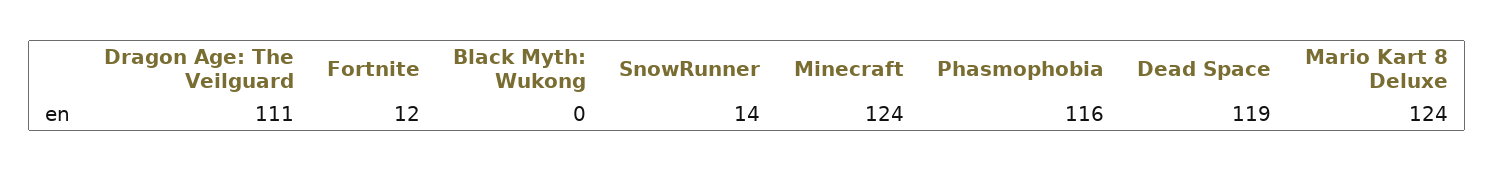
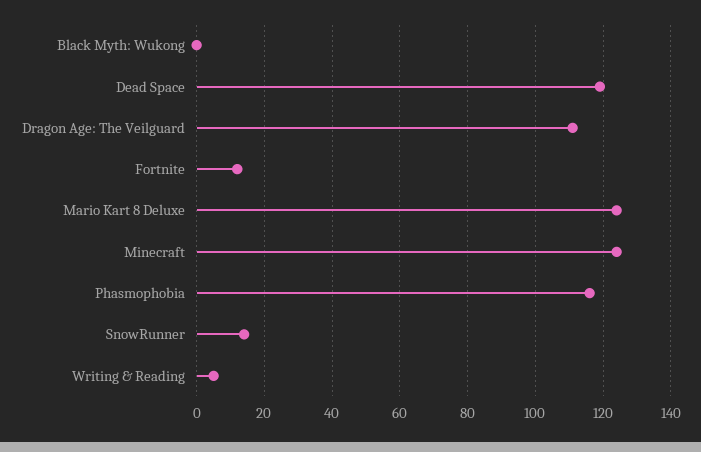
Writing & Reading: none -> 5

